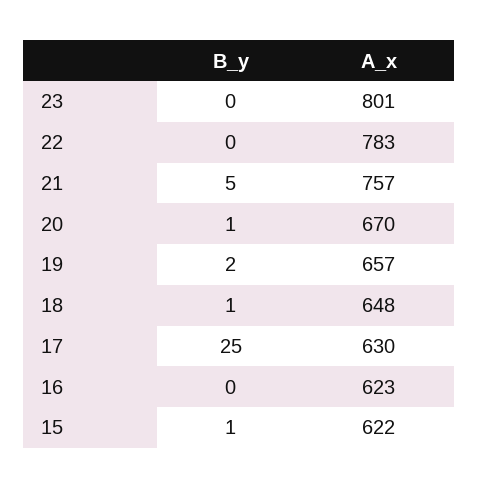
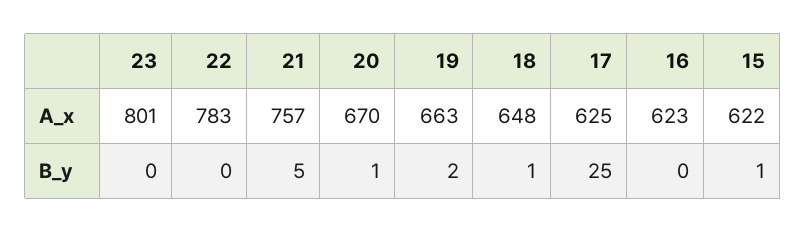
A_x, 19: 657 -> 663
A_x, 17: 630 -> 625

